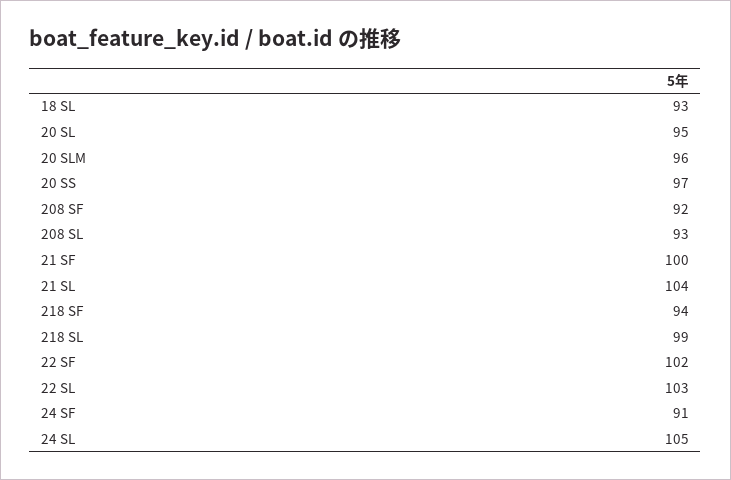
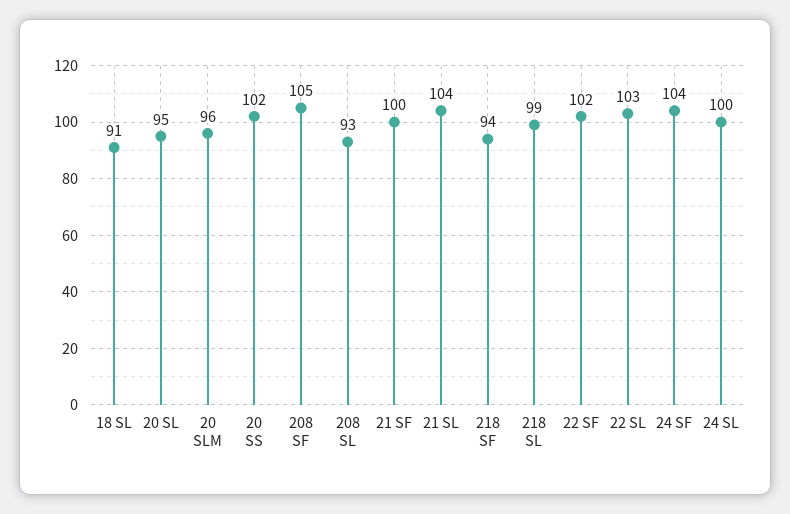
18 SL: 93 -> 91
20 SS: 97 -> 102
208 SF: 92 -> 105
24 SF: 91 -> 104
24 SL: 105 -> 100

